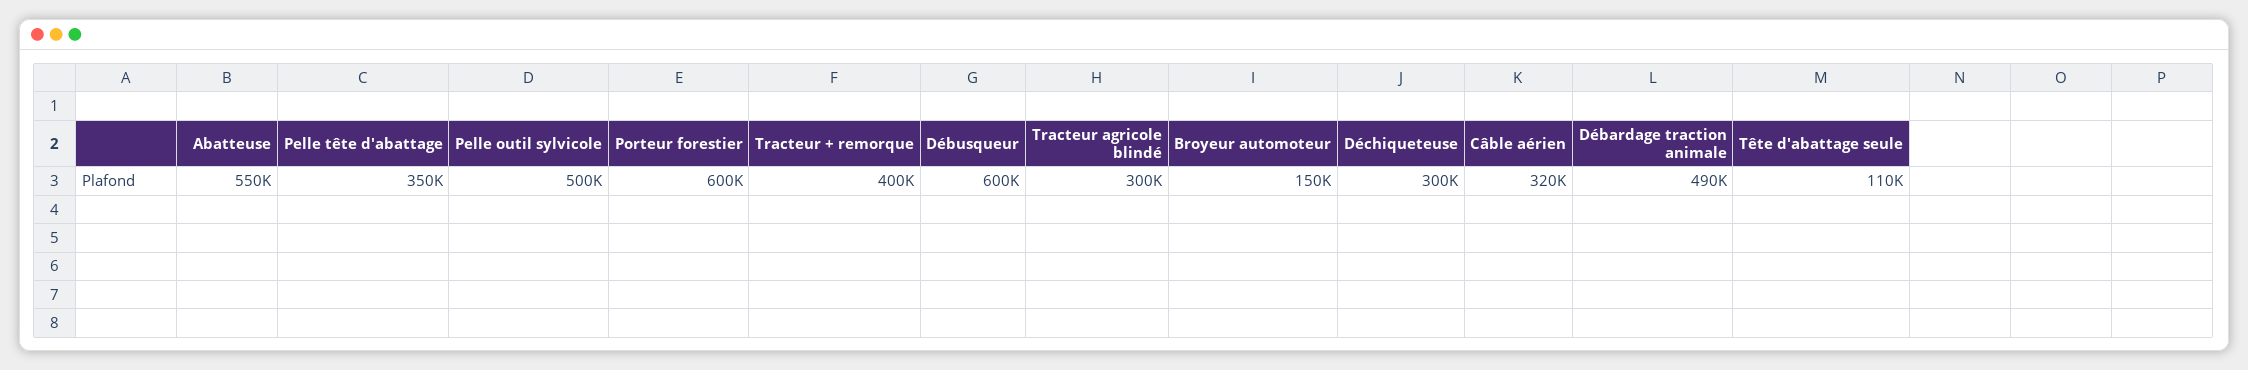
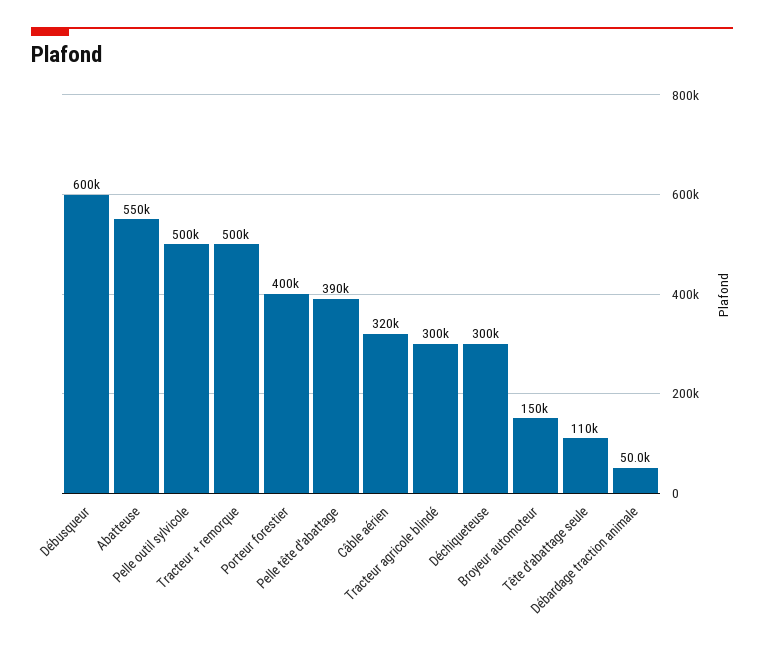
Pelle tête d'abattage: 350000 -> 390000
Porteur forestier: 600000 -> 400000
Tracteur + remorque: 400000 -> 500000
Débardage traction animale: 490000 -> 50000

